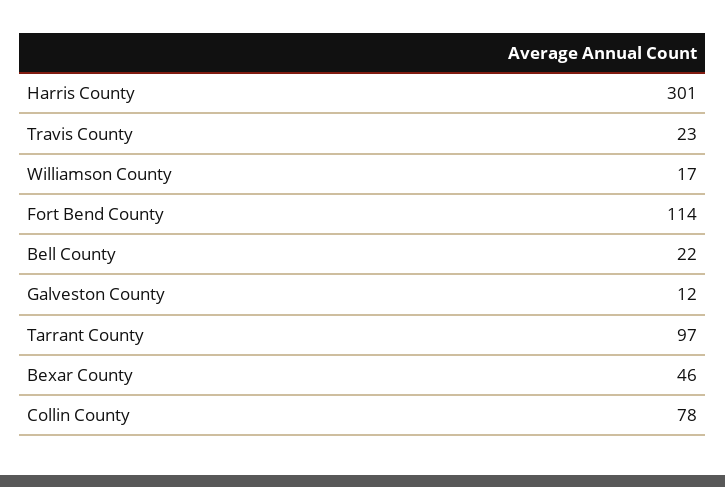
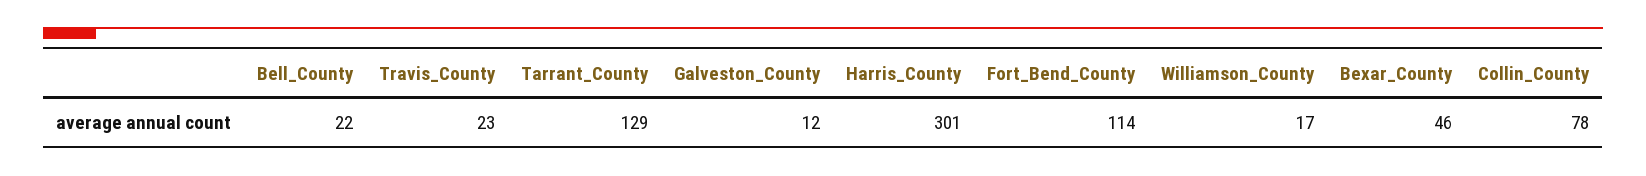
Tarrant County: 97 -> 129

